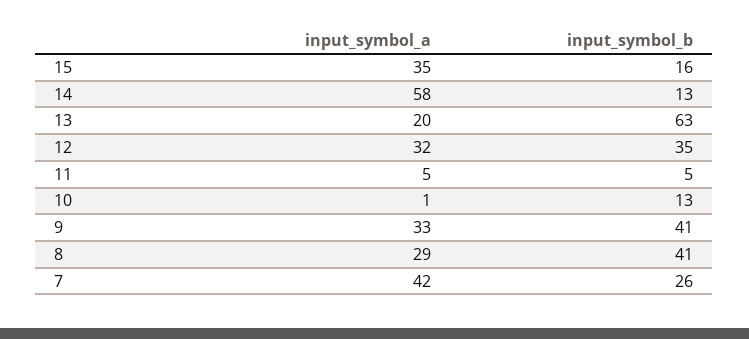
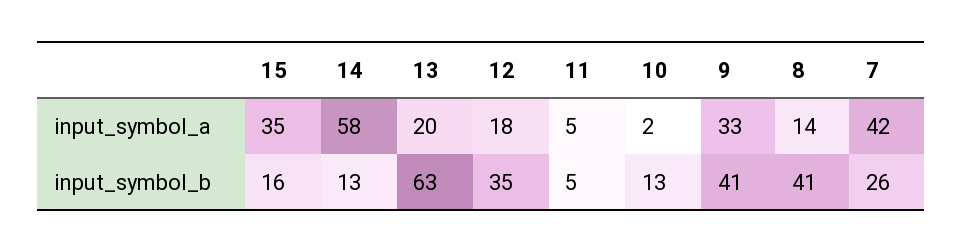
input_symbol_a, 12: 32 -> 18
input_symbol_a, 10: 1 -> 2
input_symbol_a, 8: 29 -> 14

